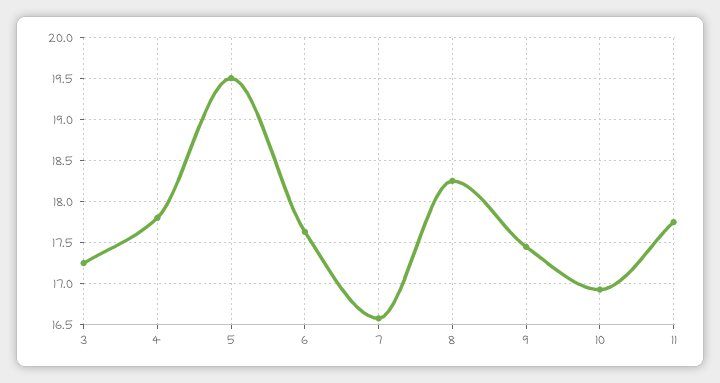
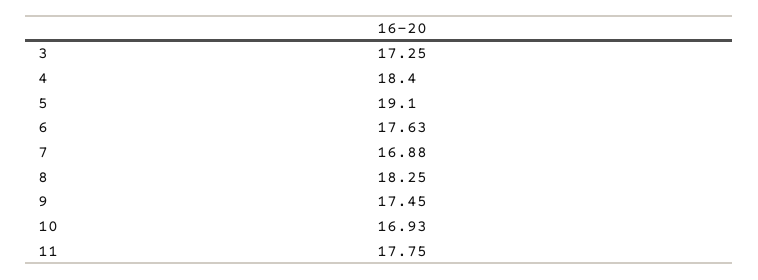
4: 17.8 -> 18.4
5: 19.5 -> 19.1
7: 16.6 -> 16.88

